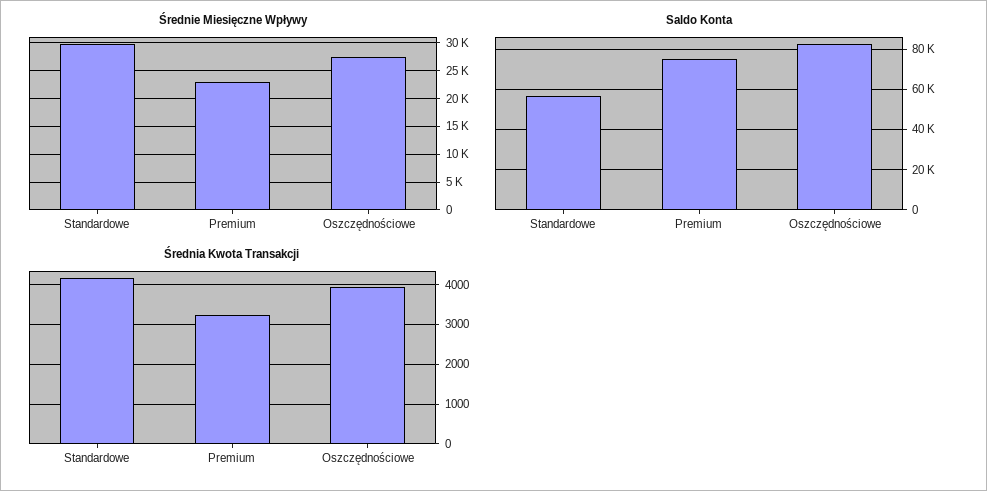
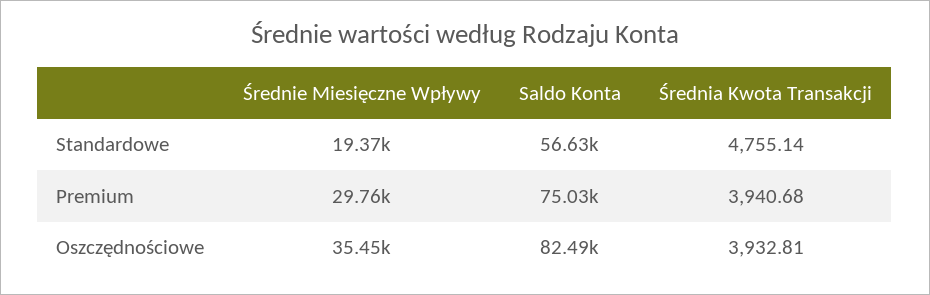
Średnie Miesięczne Wpływy, Standardowe: 30000 -> 19370
Średnie Miesięczne Wpływy, Premium: 22500 -> 29760
Średnie Miesięczne Wpływy, Oszczędnościowe: 27500 -> 35450
Średnia Kwota Transakcji, Standardowe: 4200 -> 4755.14
Średnia Kwota Transakcji, Premium: 3200 -> 3940.68

